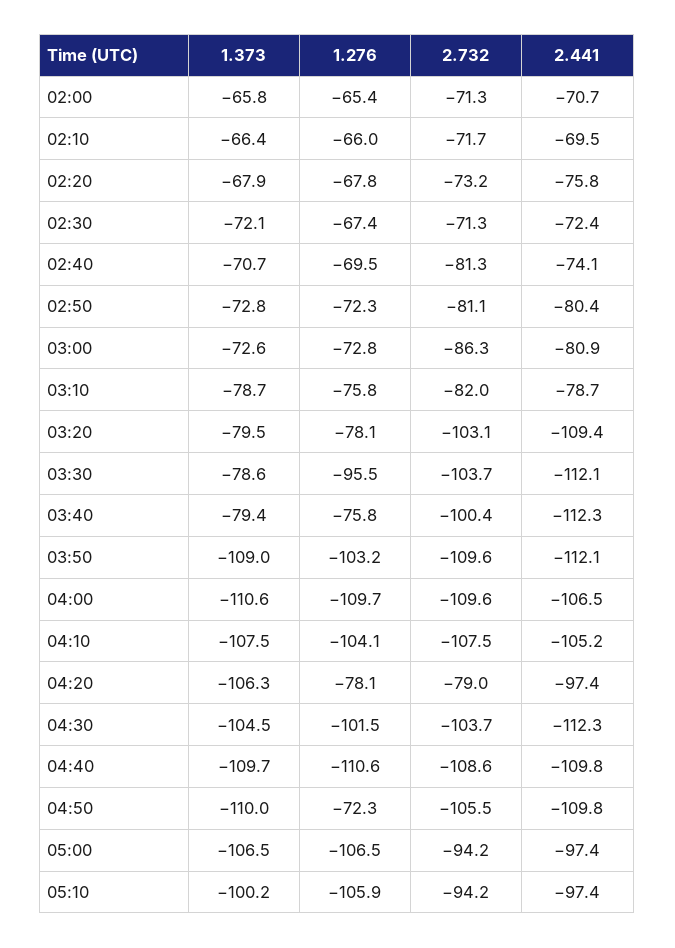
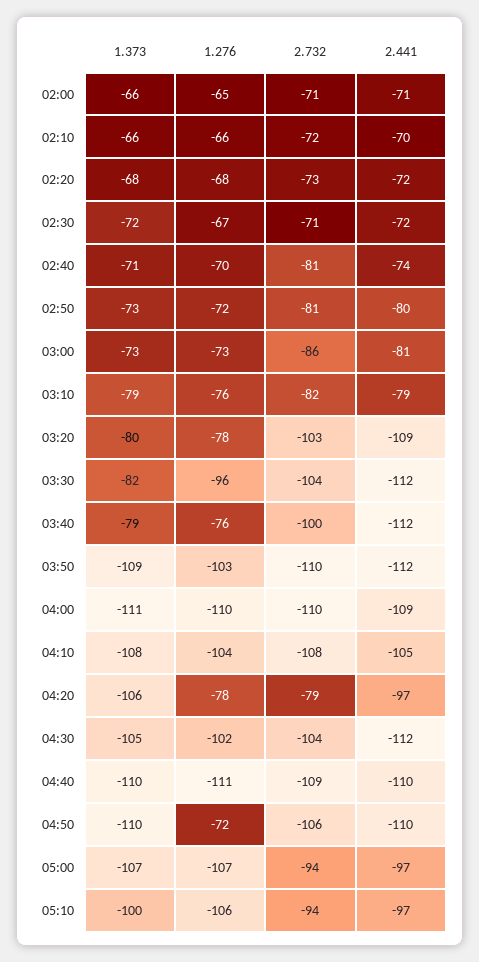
2.441, 02:20: -75.8 -> -72
1.373, 03:30: -78.6 -> -82
2.441, 04:00: -106.5 -> -109

